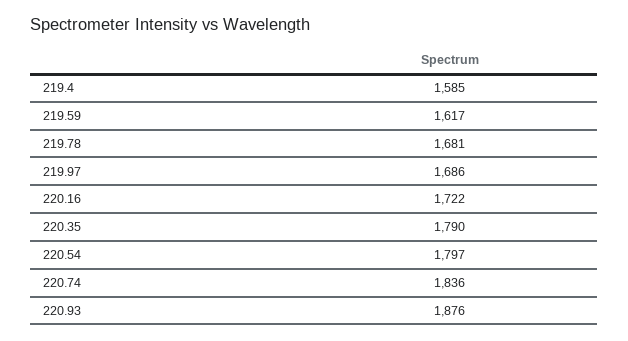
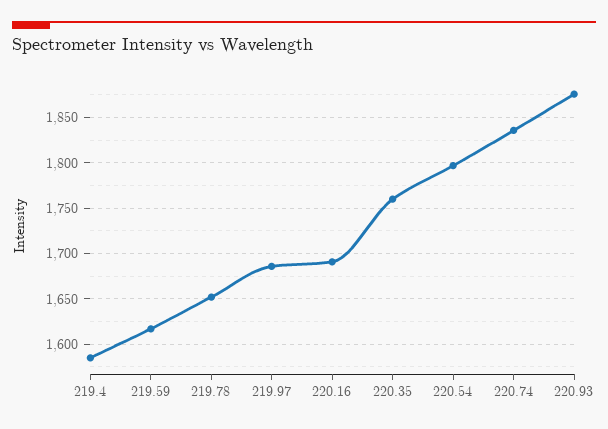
219.78: 1681 -> 1650
220.16: 1722 -> 1690
220.35: 1790 -> 1760

